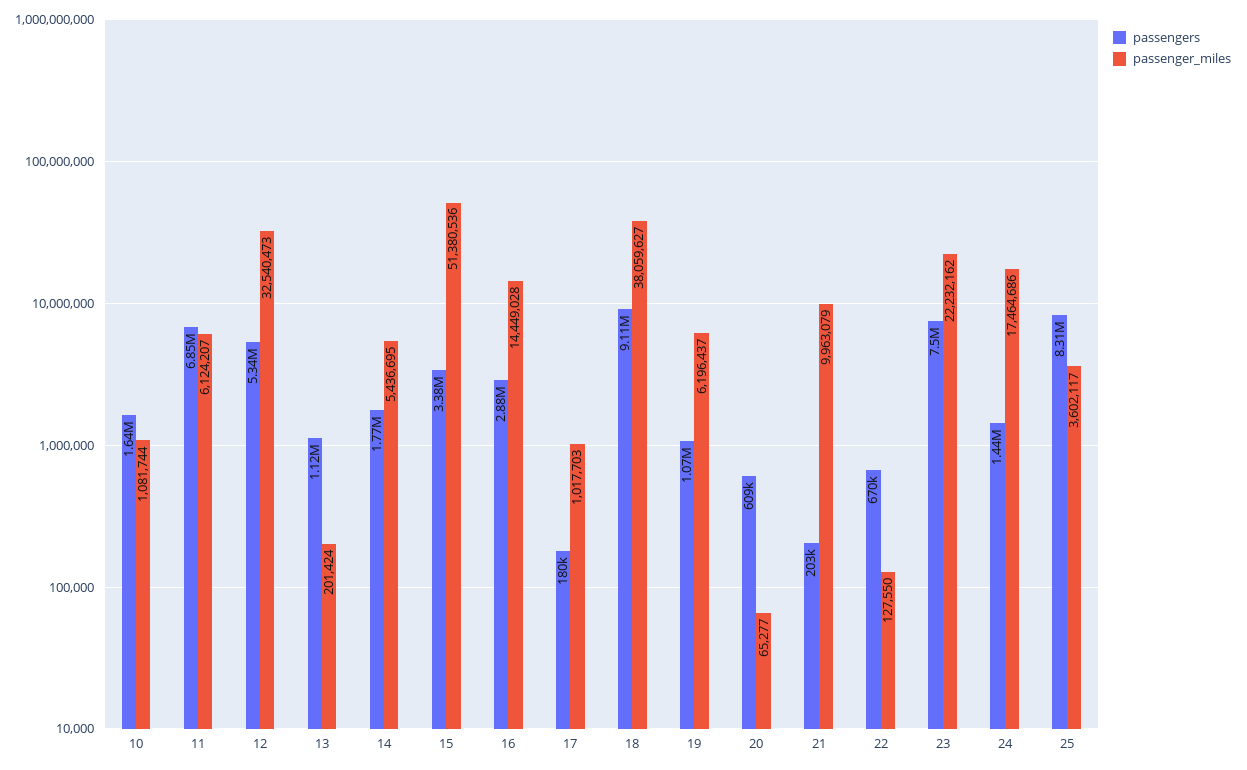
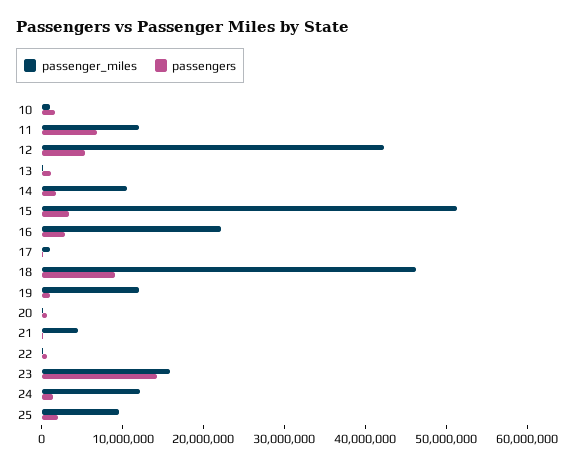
passenger_miles, 11: 6124207 -> 12000000
passenger_miles, 12: 32540473 -> 42000000
passenger_miles, 14: 5436695 -> 10000000
passenger_miles, 16: 14449028 -> 22000000
passenger_miles, 18: 38059627 -> 46000000
passenger_miles, 19: 6196437 -> 12000000
passenger_miles, 21: 9963079 -> 4000000
passengers, 23: 7500000 -> 14000000
passenger_miles, 23: 22232162 -> 16000000
passenger_miles, 24: 17464686 -> 12000000
passengers, 25: 8310000 -> 2000000
passenger_miles, 25: 3602117 -> 10000000

